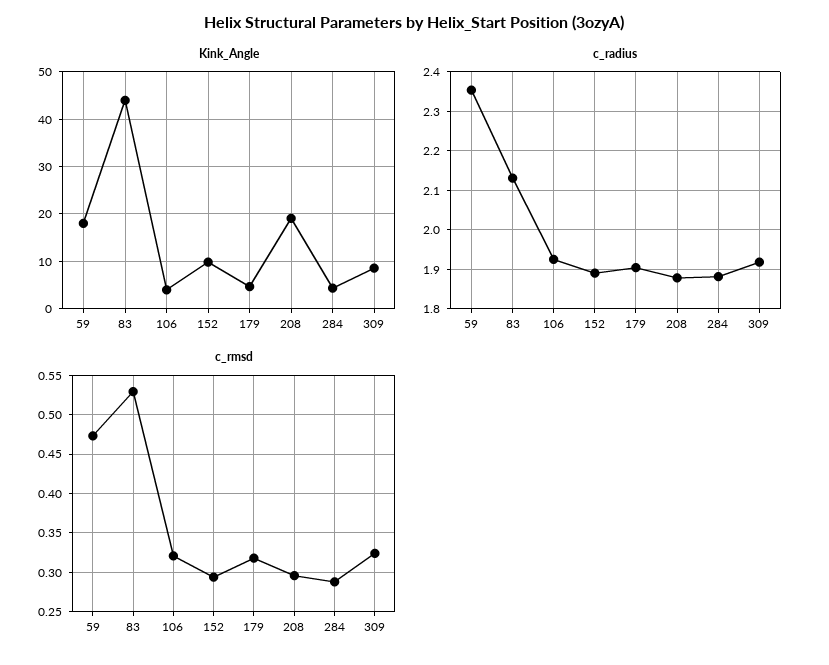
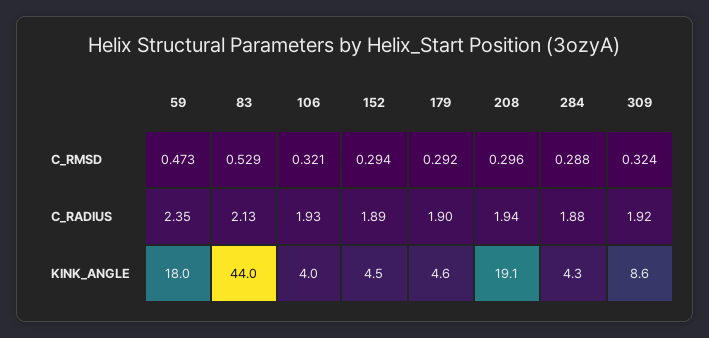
Kink_Angle, 152: 10 -> 4.5
c_radius, 208: 1.88 -> 1.94
c_rmsd, 179: 0.32 -> 0.292

